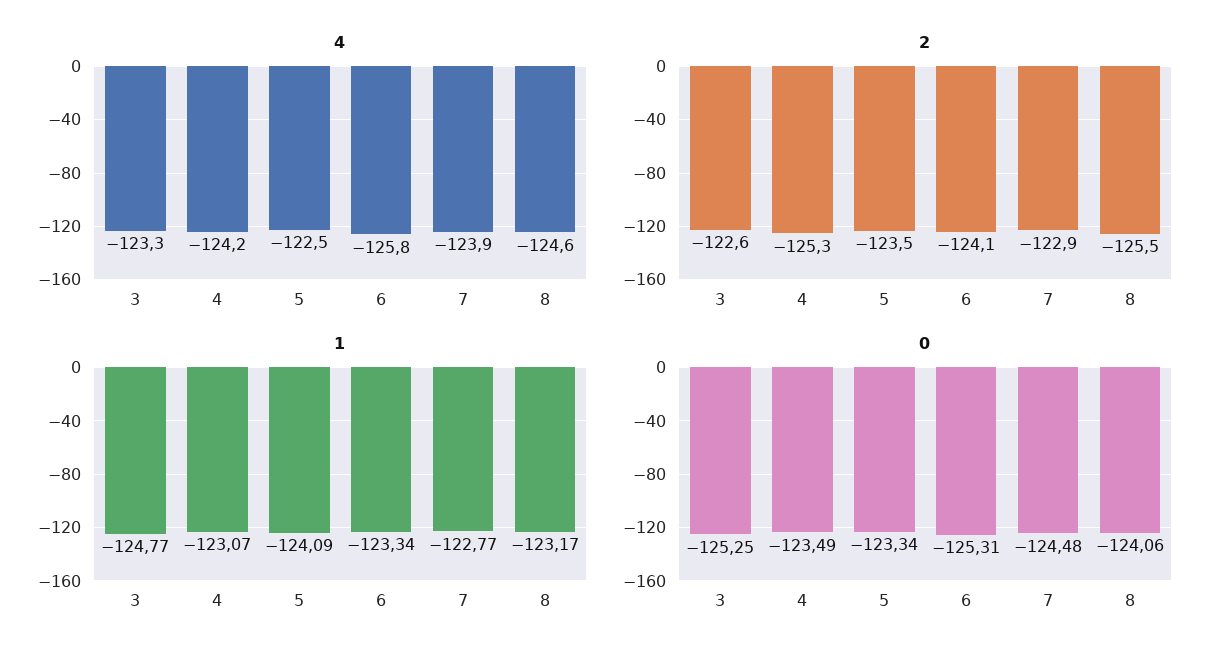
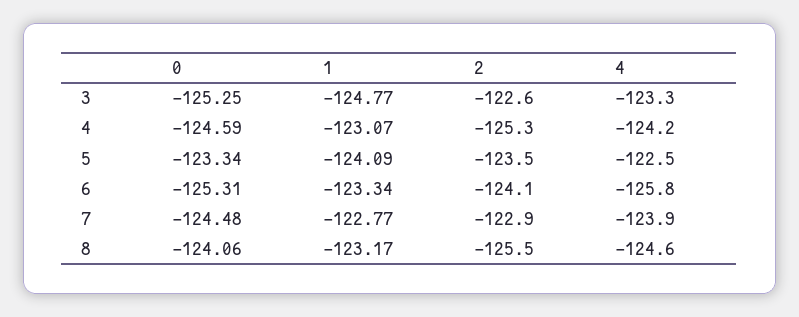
0, 4: -123.49 -> -124.59

